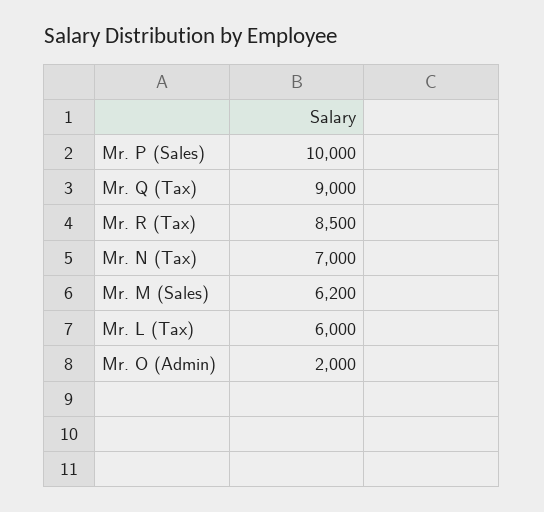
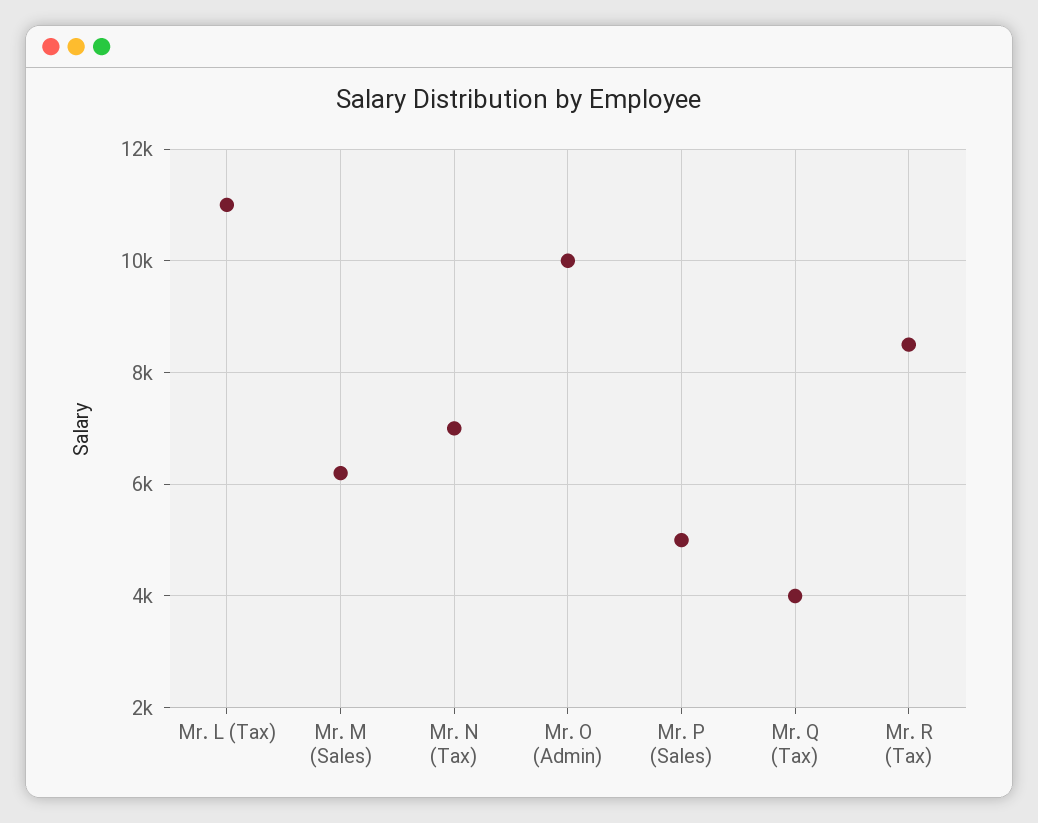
Mr. P (Sales): 10000 -> 5000
Mr. Q (Tax): 9000 -> 4000
Mr. L (Tax): 6000 -> 11000
Mr. O (Admin): 2000 -> 10000

